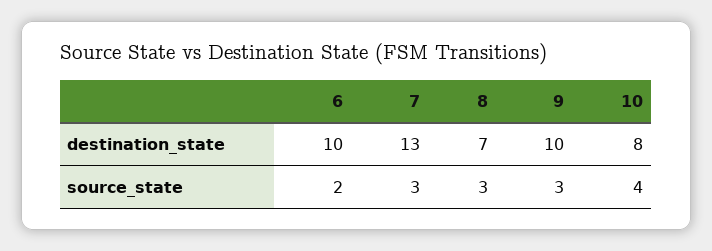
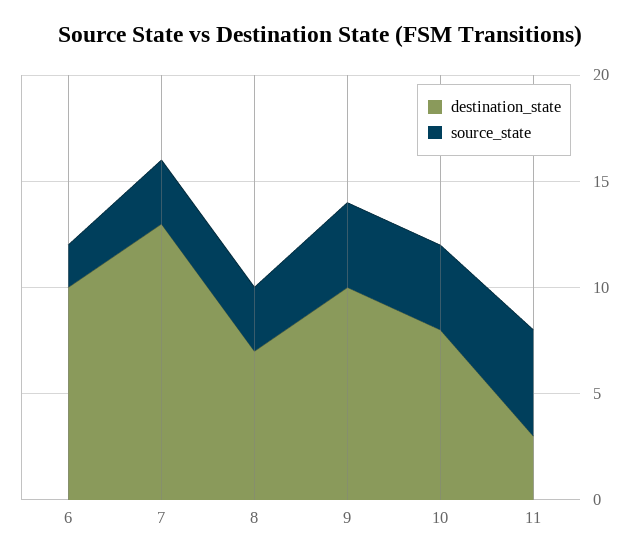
source_state, 9: 3 -> 4
destination_state, 11: none -> 3
source_state, 11: none -> 5

